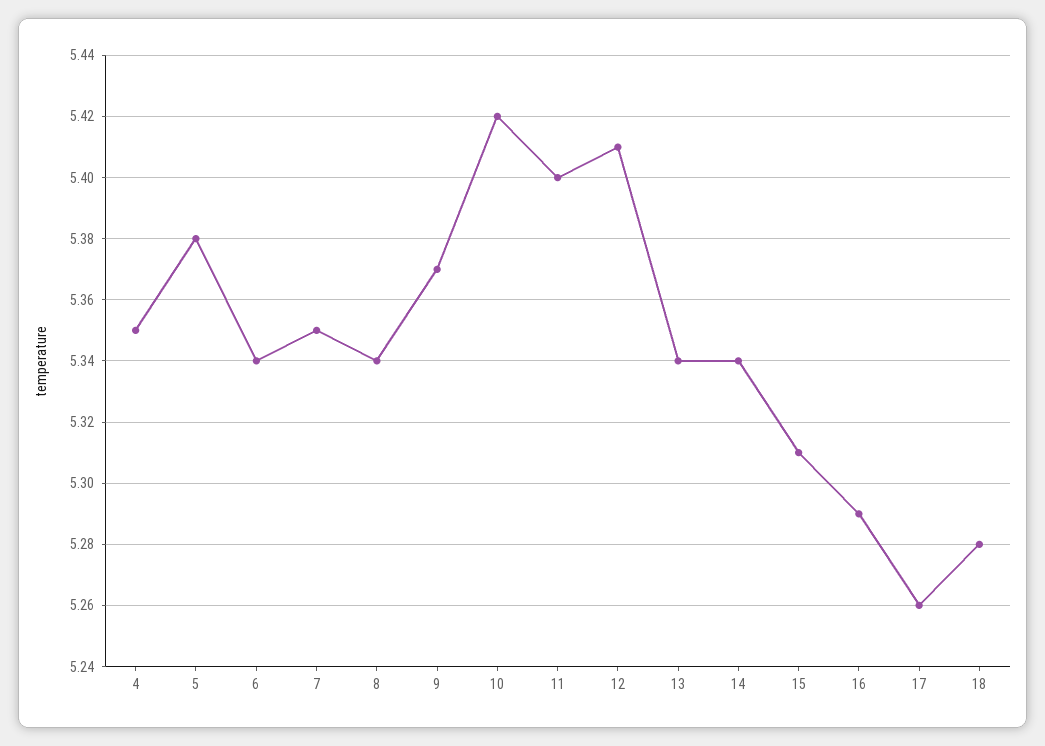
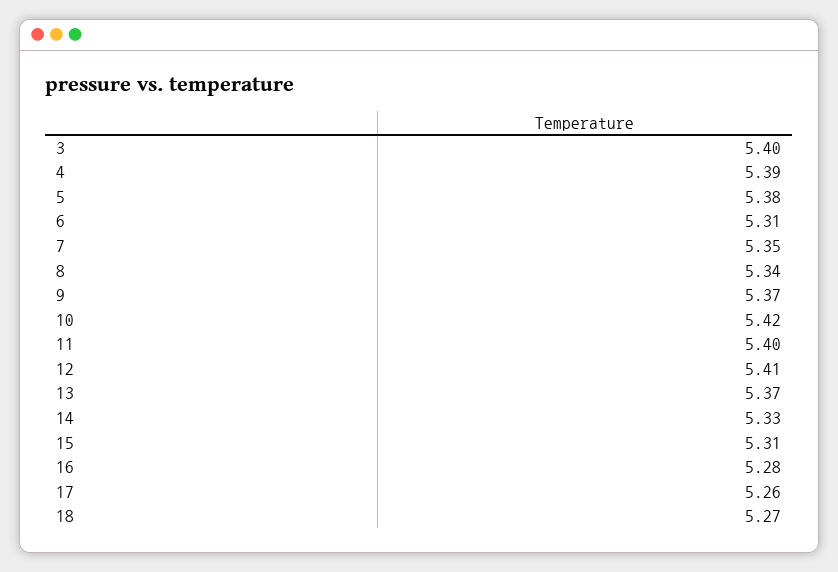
4: 5.35 -> 5.39
6: 5.34 -> 5.31
13: 5.34 -> 5.37
14: 5.34 -> 5.33
16: 5.29 -> 5.28
18: 5.28 -> 5.27
3: none -> 5.4

